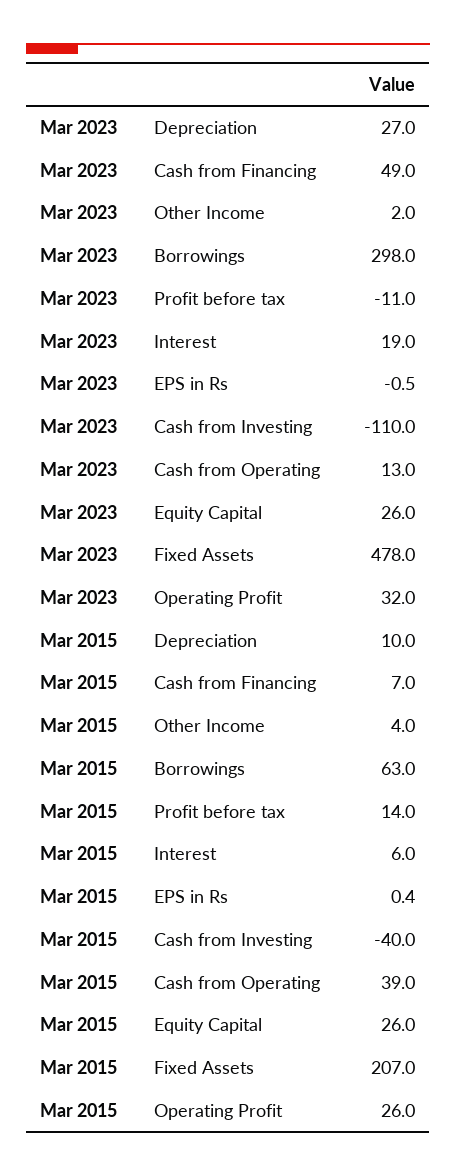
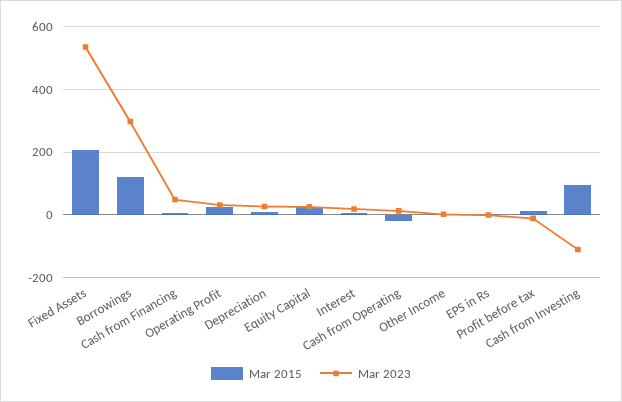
Mar 2023, Fixed Assets: 478 -> 540
Mar 2015, Borrowings: 63 -> 120
Mar 2015, Cash from Investing: -40 -> 100
Mar 2015, Cash from Operating: 39 -> -20

